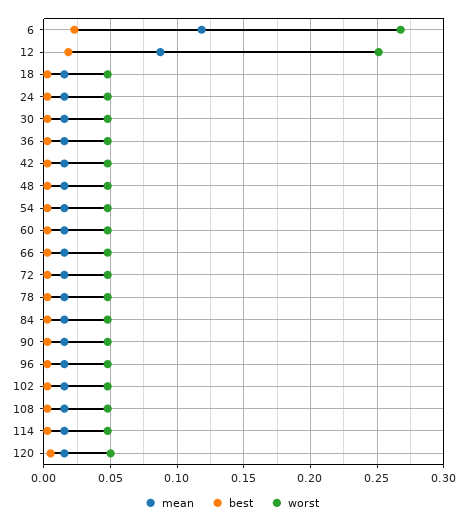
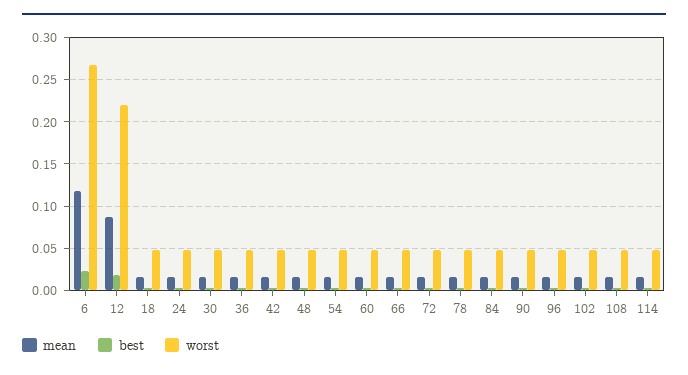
worst, 12: 0.25 -> 0.22
mean, 120: 0.015 -> none
best, 120: 0.005 -> none
worst, 120: 0.05 -> none

